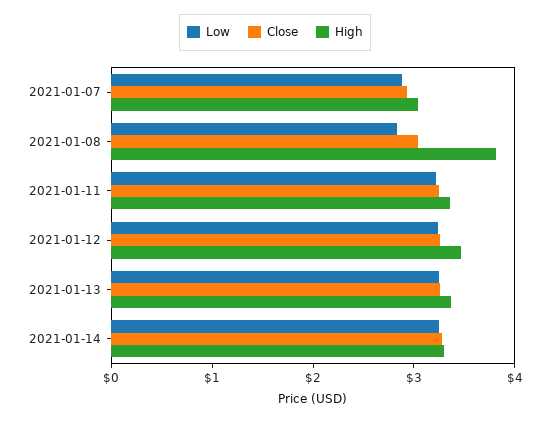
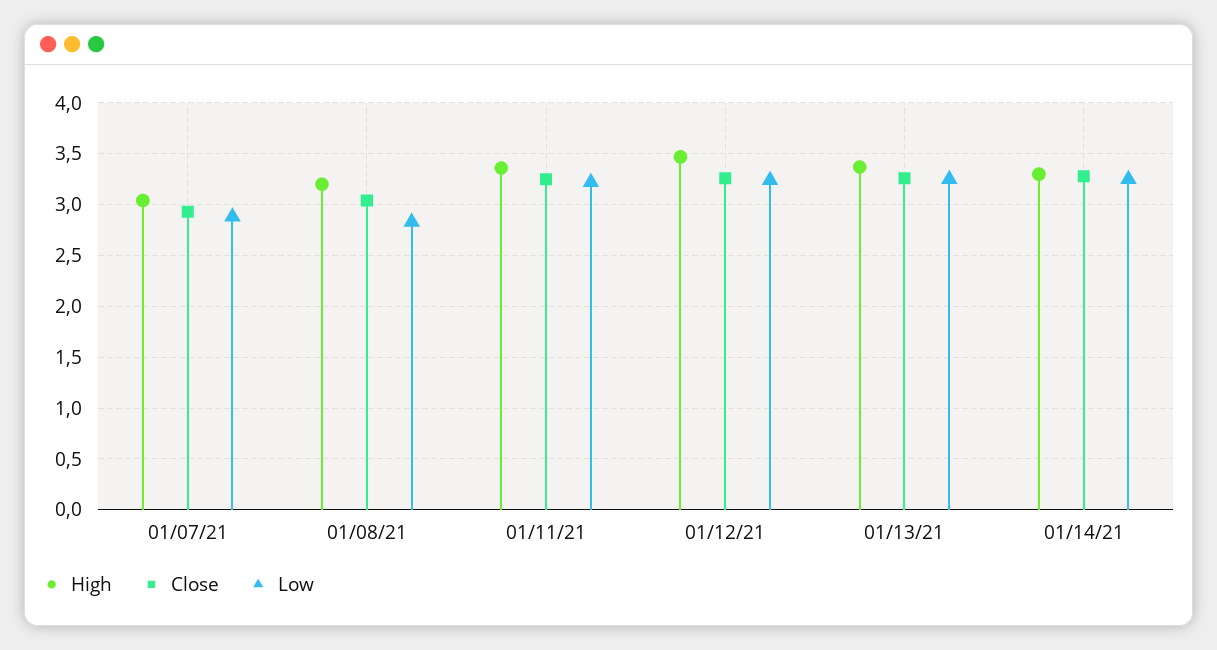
High, 2021-01-08: 3.8 -> 3.2

